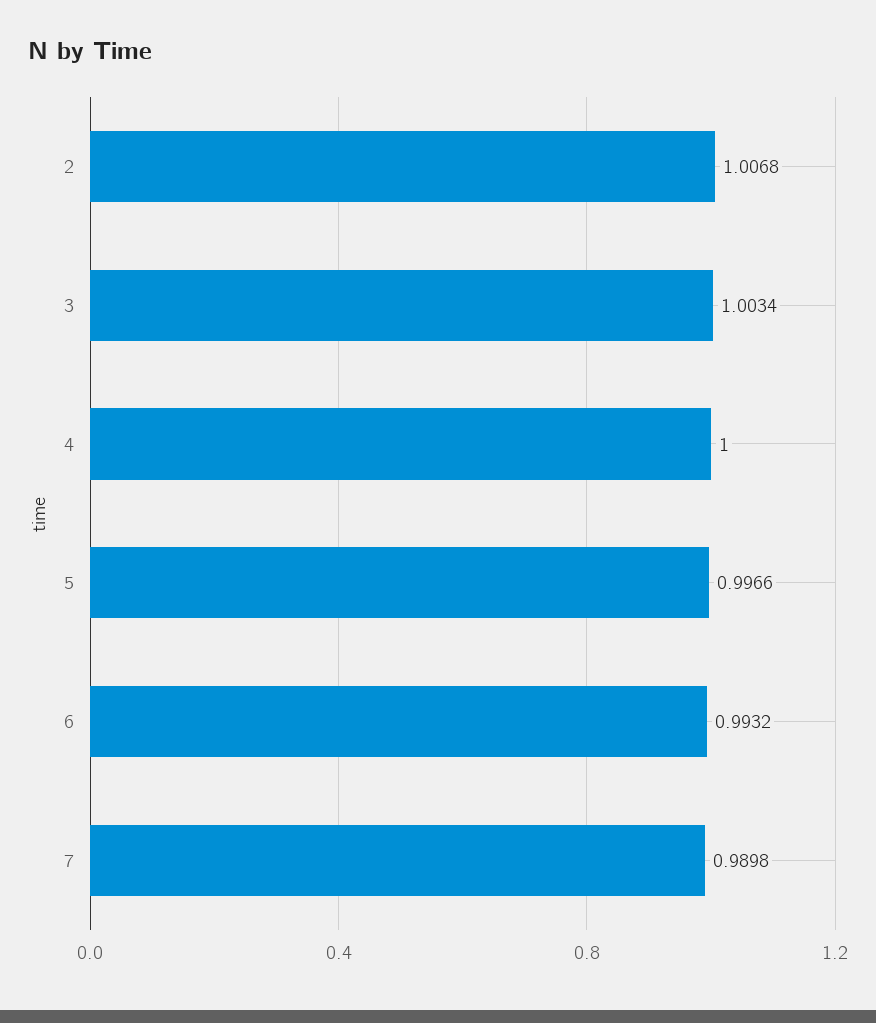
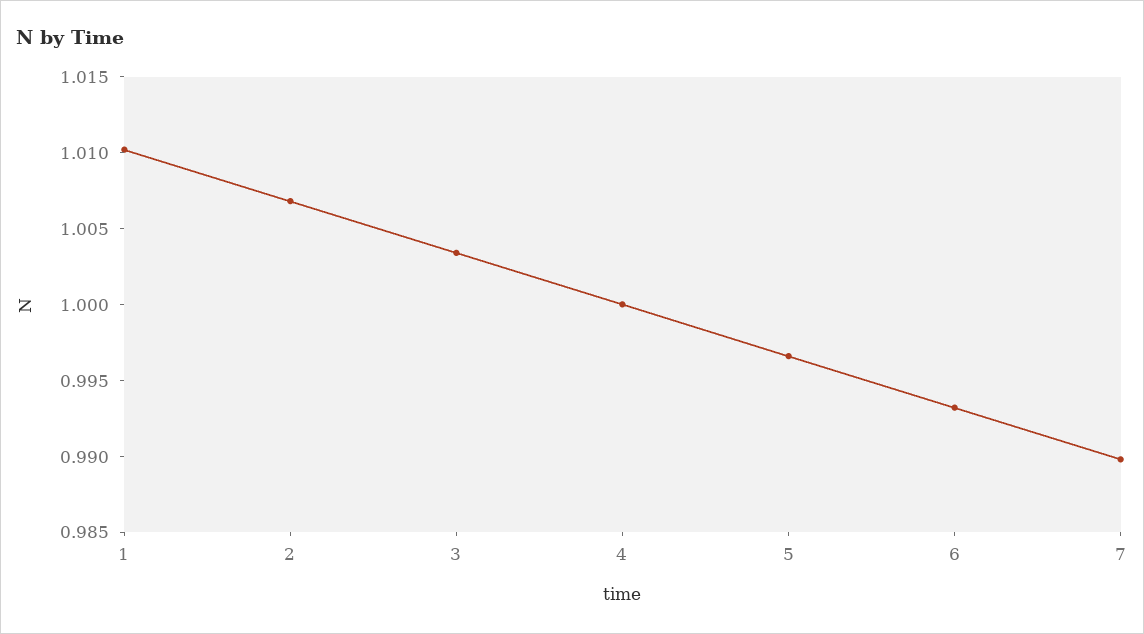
1: none -> 1.01

